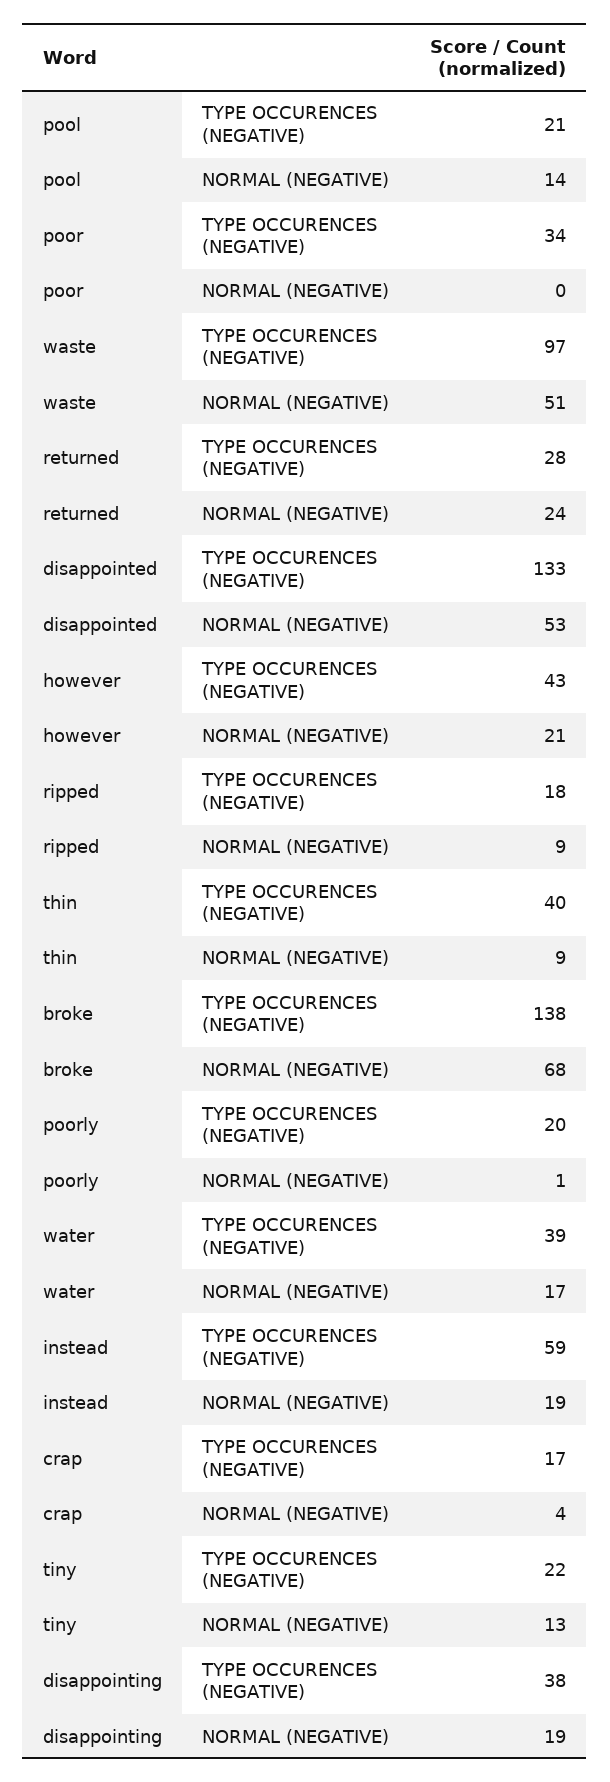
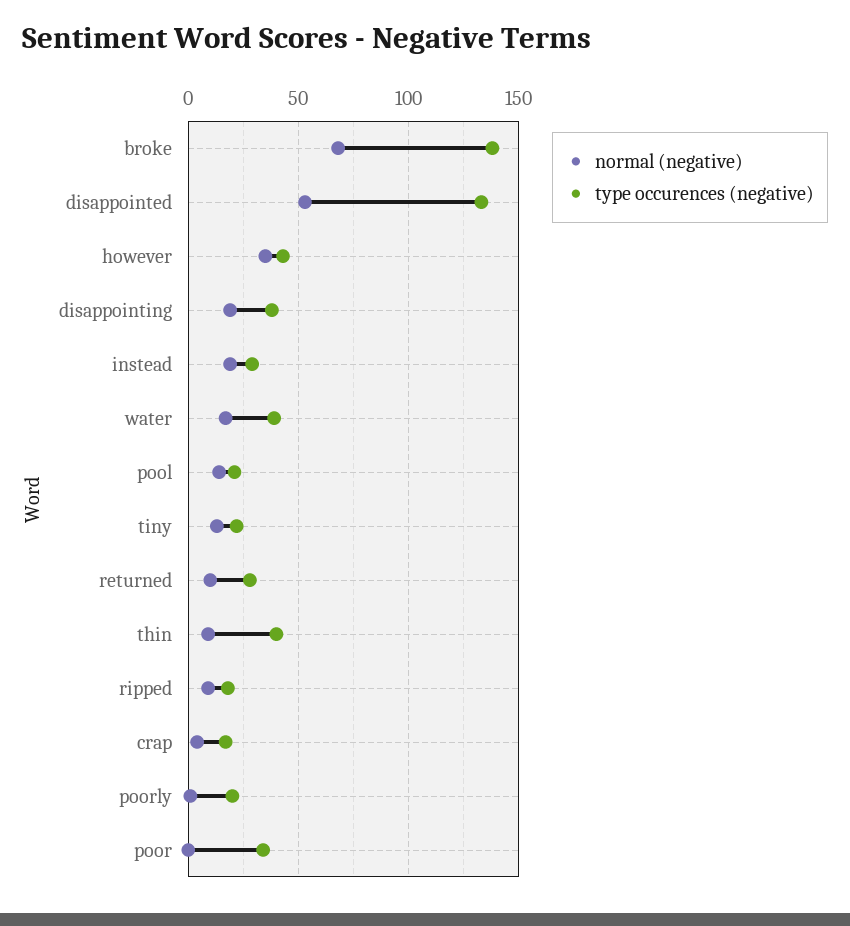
TYPE OCCURENCES (NEGATIVE), waste: 97 -> none
NORMAL (NEGATIVE), waste: 51 -> none
NORMAL (NEGATIVE), returned: 24 -> 10
NORMAL (NEGATIVE), however: 21 -> 35
TYPE OCCURENCES (NEGATIVE), instead: 59 -> 30

